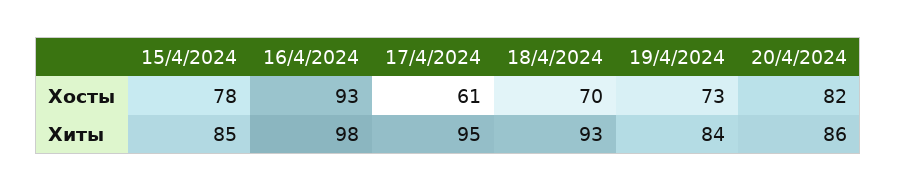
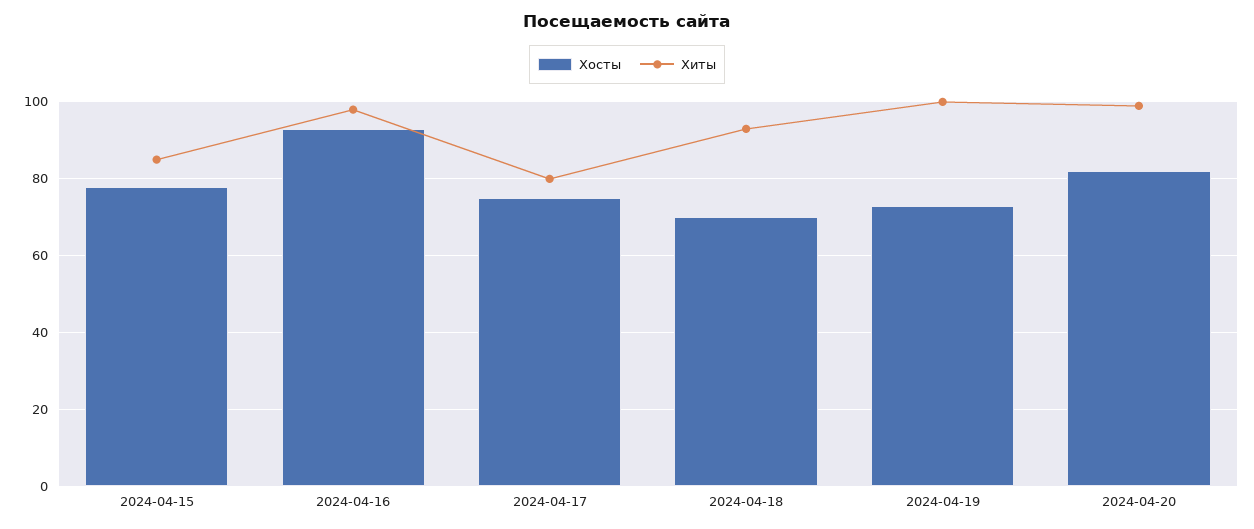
Хосты, 17/4/2024: 61 -> 75
Хиты, 17/4/2024: 95 -> 80
Хиты, 19/4/2024: 84 -> 100
Хиты, 20/4/2024: 86 -> 100

